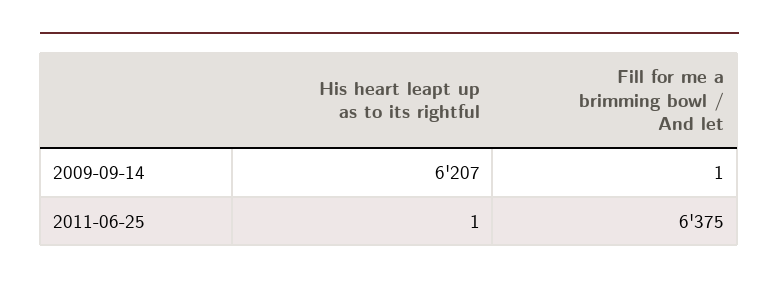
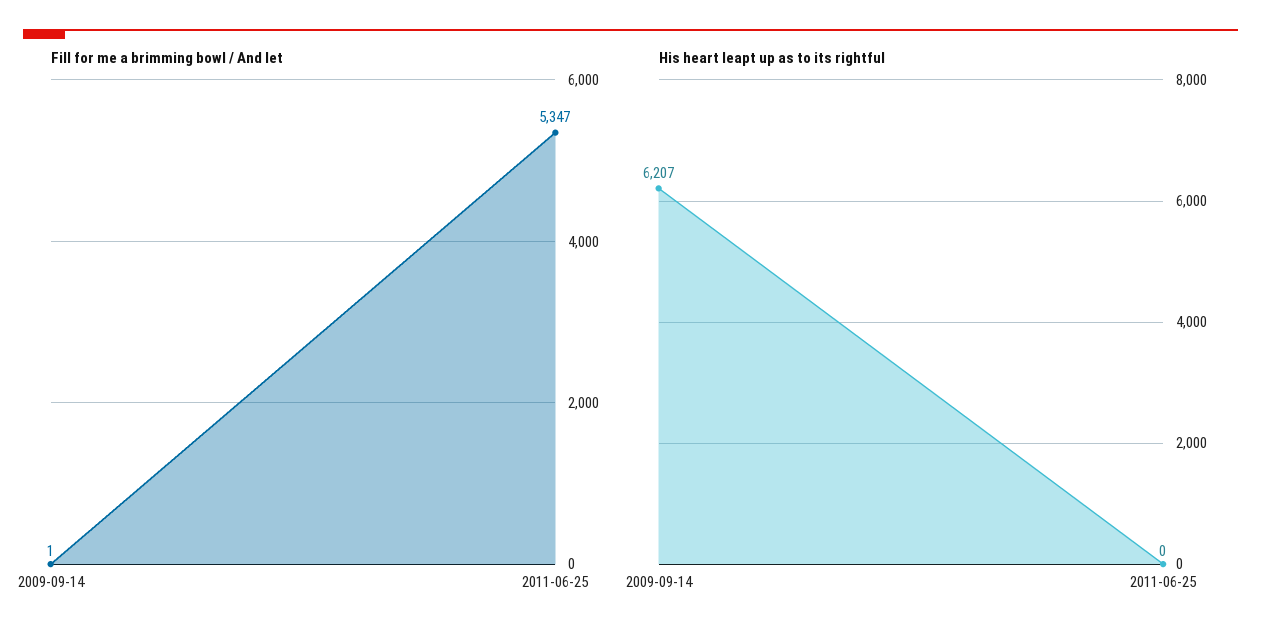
His heart leapt up as to its rightful, 2011-06-25: 1 -> 0
Fill for me a brimming bowl / And let, 2011-06-25: 6375 -> 5347

